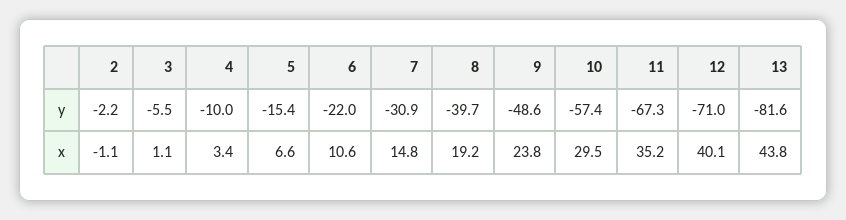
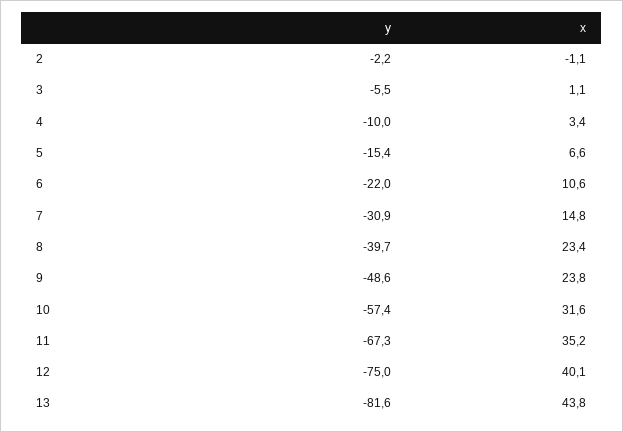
12, y: -71 -> -75
8, x: 19.2 -> 23.4
10, x: 29.5 -> 31.6

